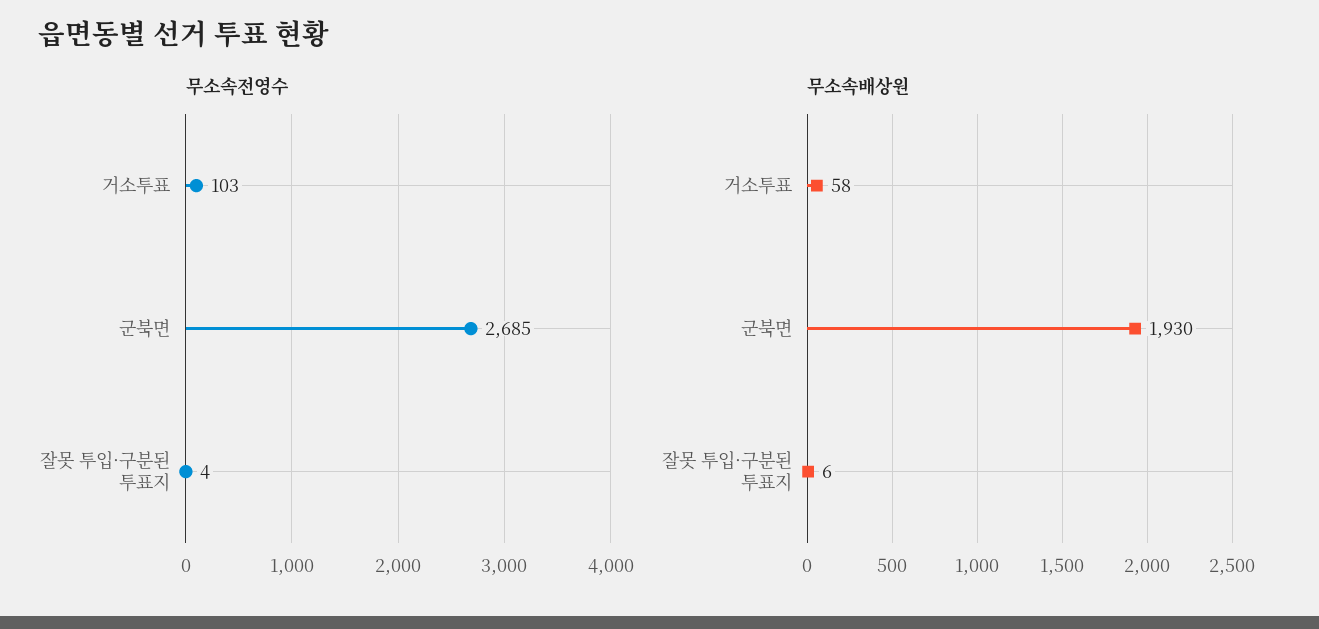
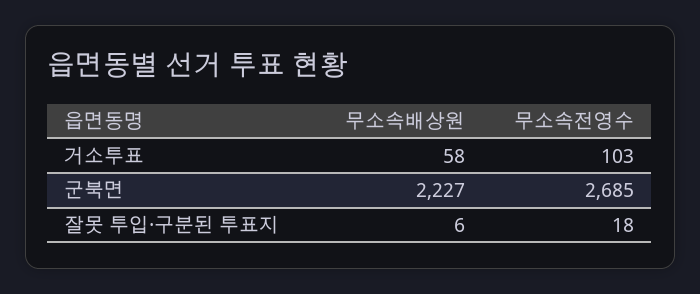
무소속전영수, 잘못 투입·구분된 투표지: 4 -> 18
무소속배상원, 군북면: 1930 -> 2227

